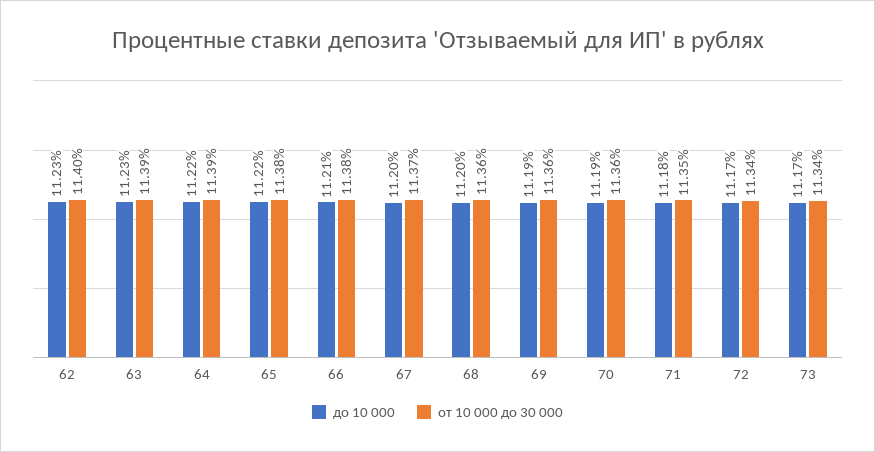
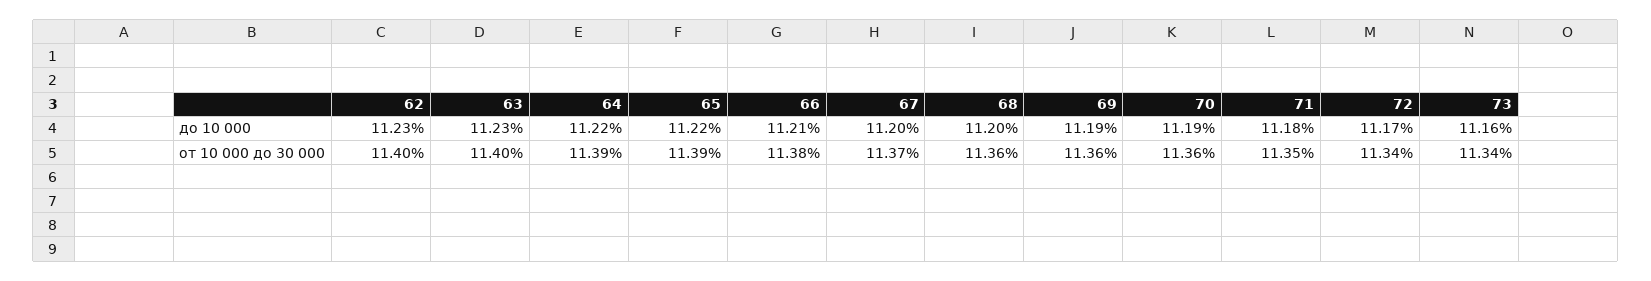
от 10 000 до 30 000, 63: 11.39 -> 11.4
от 10 000 до 30 000, 65: 11.38 -> 11.39
до 10 000, 73: 11.17 -> 11.16

